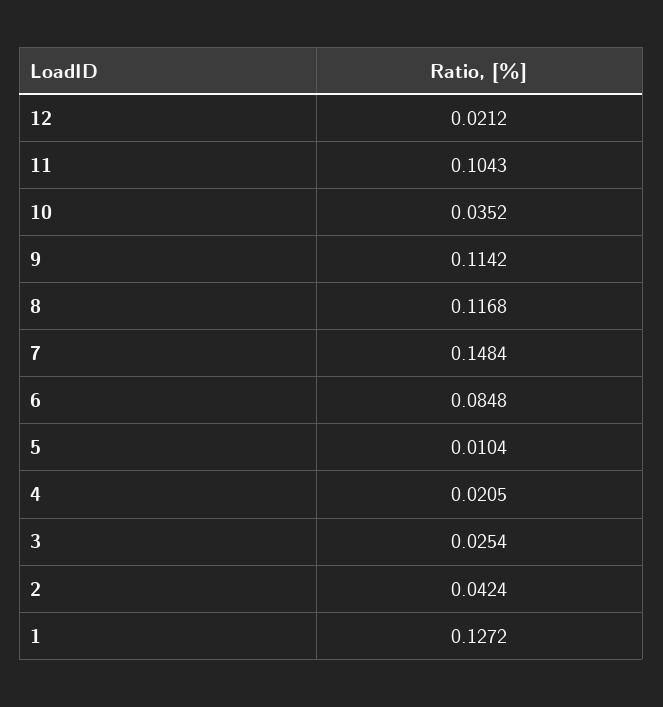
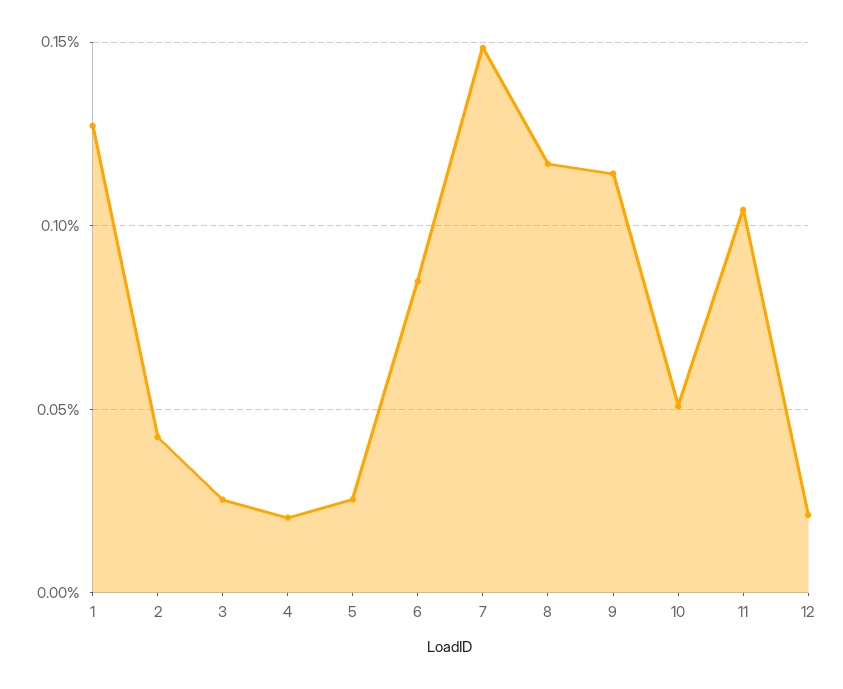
10: 0.0352 -> 0.05
5: 0.0104 -> 0.025

